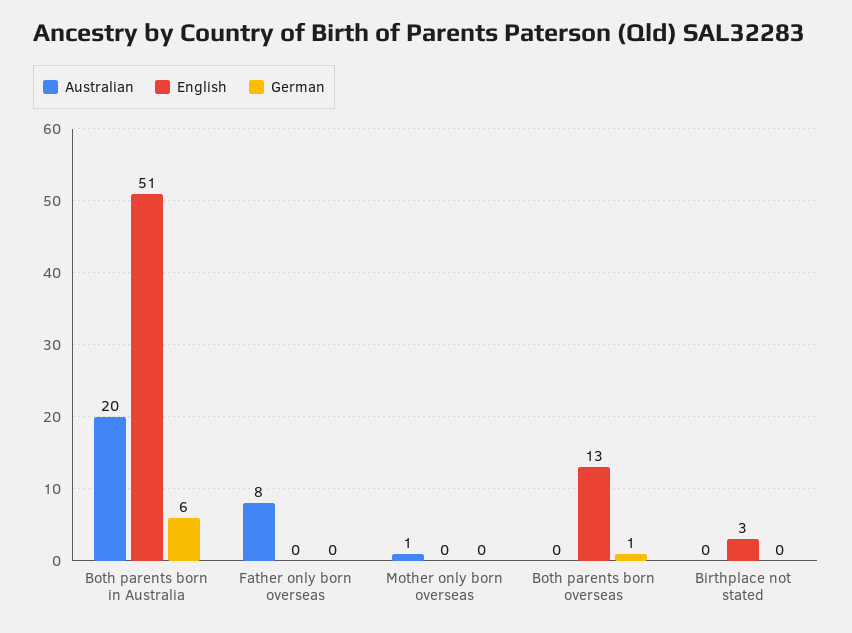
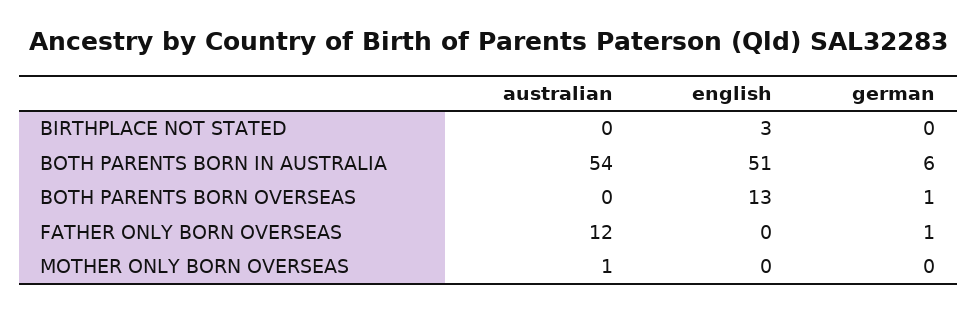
Australian, Both parents born in Australia: 20 -> 54
Australian, Father only born overseas: 8 -> 12
German, Father only born overseas: 0 -> 1

